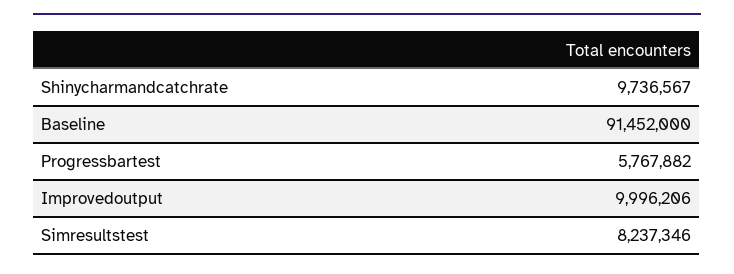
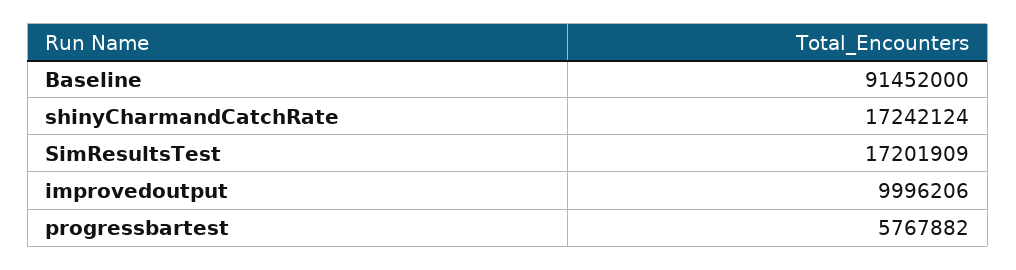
Shinycharmandcatchrate: 9736567 -> 17242124
Simresultstest: 8237346 -> 17201909

